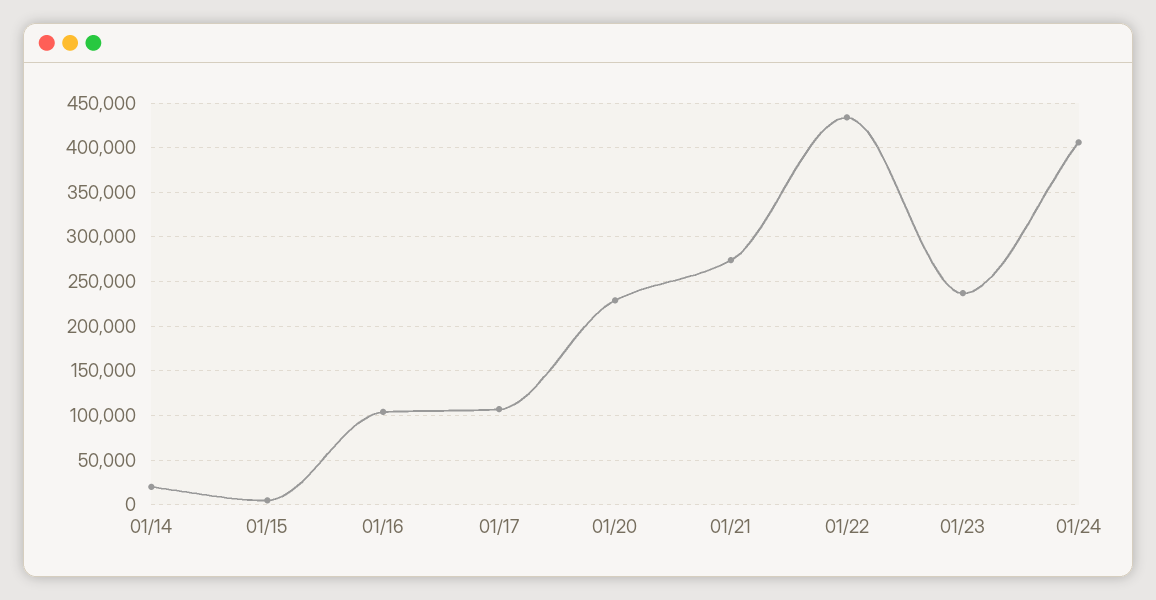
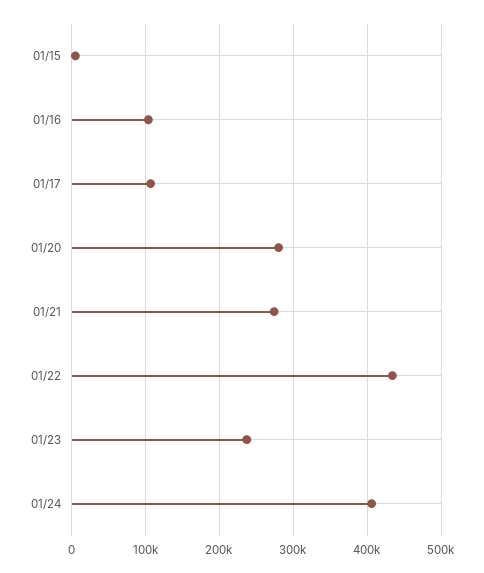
01/14: 20000 -> none
01/20: 230000 -> 280000

